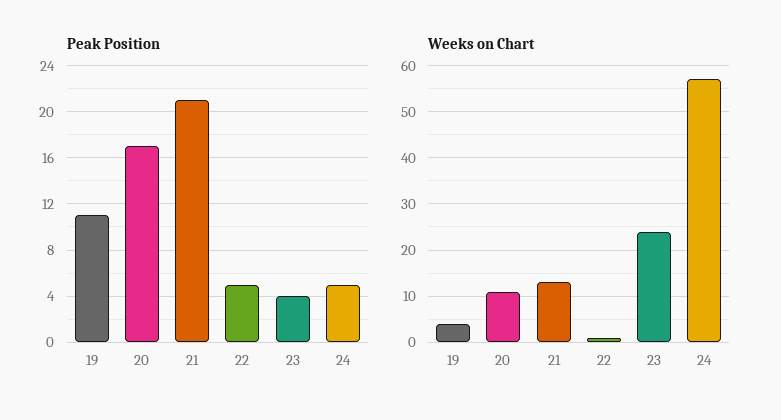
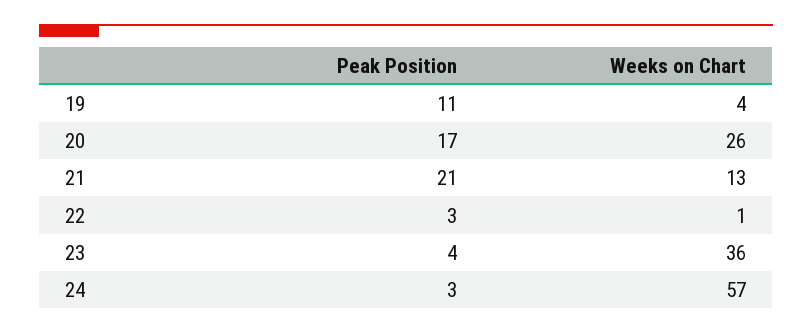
Peak Position, 22: 5 -> 3
Peak Position, 24: 5 -> 3
Weeks on Chart, 20: 10 -> 26
Weeks on Chart, 23: 25 -> 36

